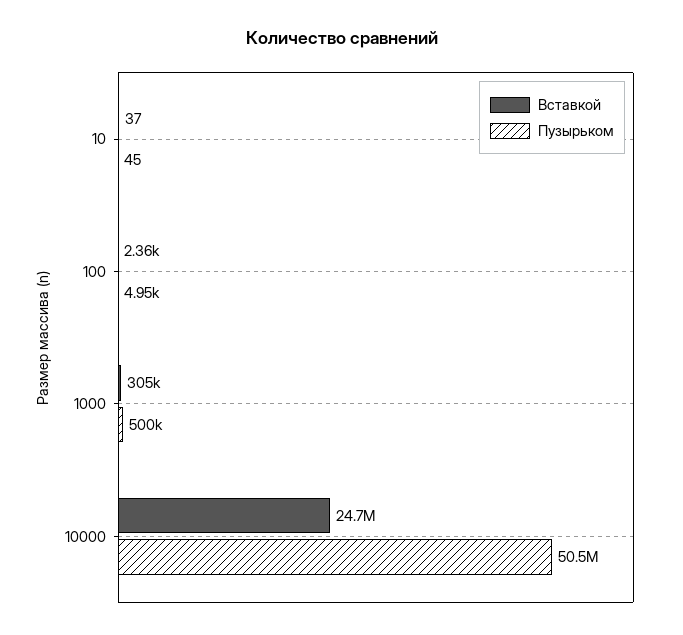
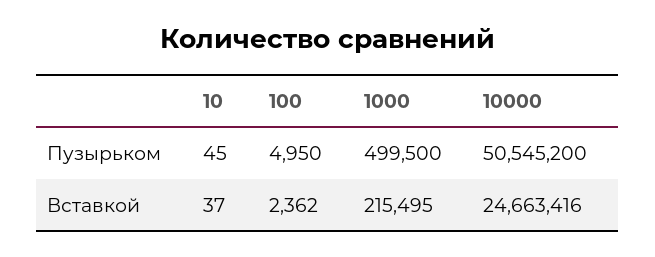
Вставкой, 1000: 305000 -> 215495

